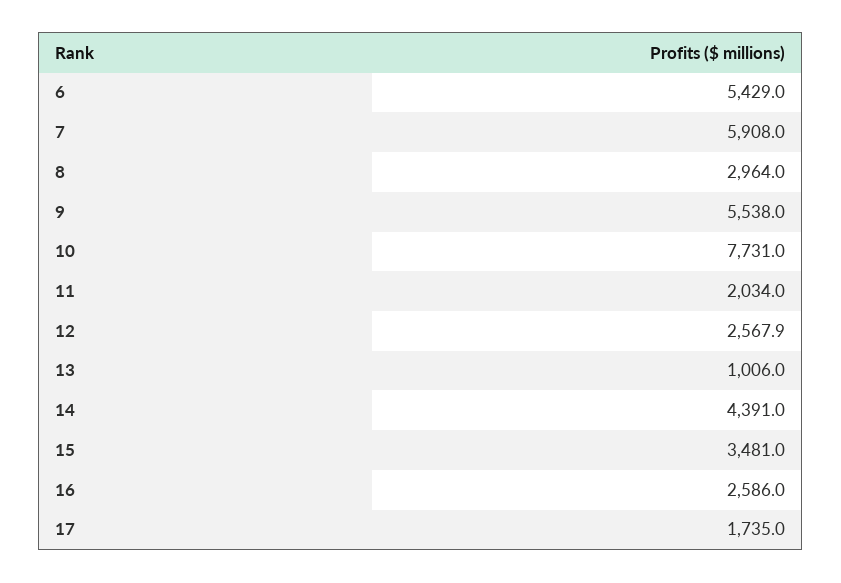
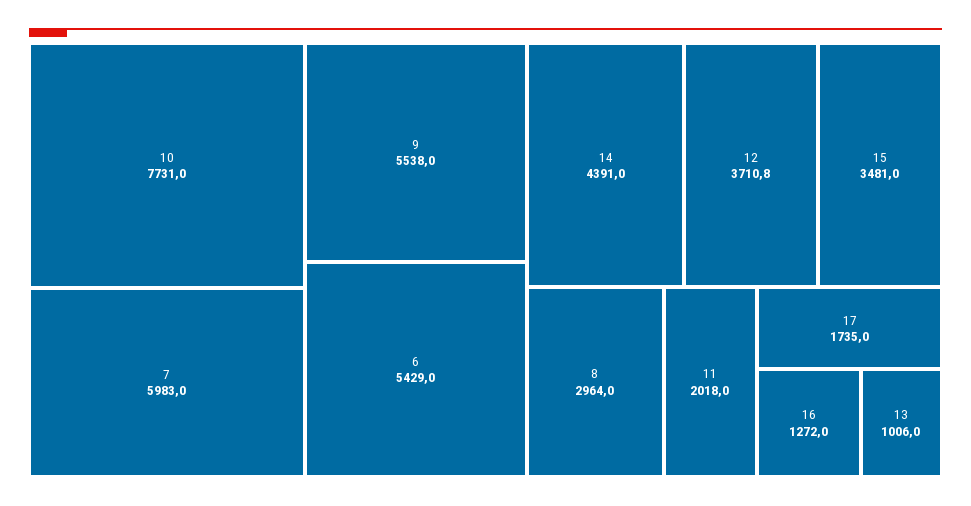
7: 5908 -> 5983
11: 2034 -> 2018
12: 2567.9 -> 3710.8
16: 2586 -> 1272

